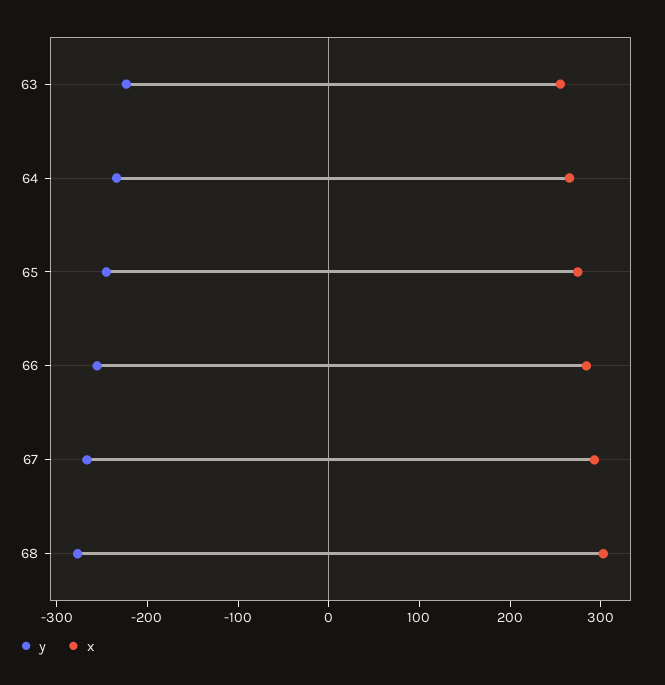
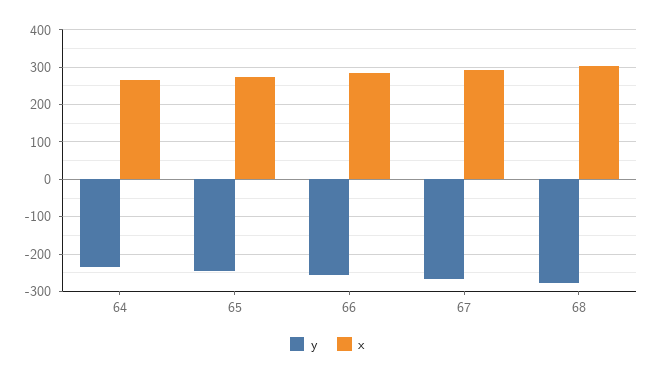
y, 63: -220 -> none
x, 63: 260 -> none

